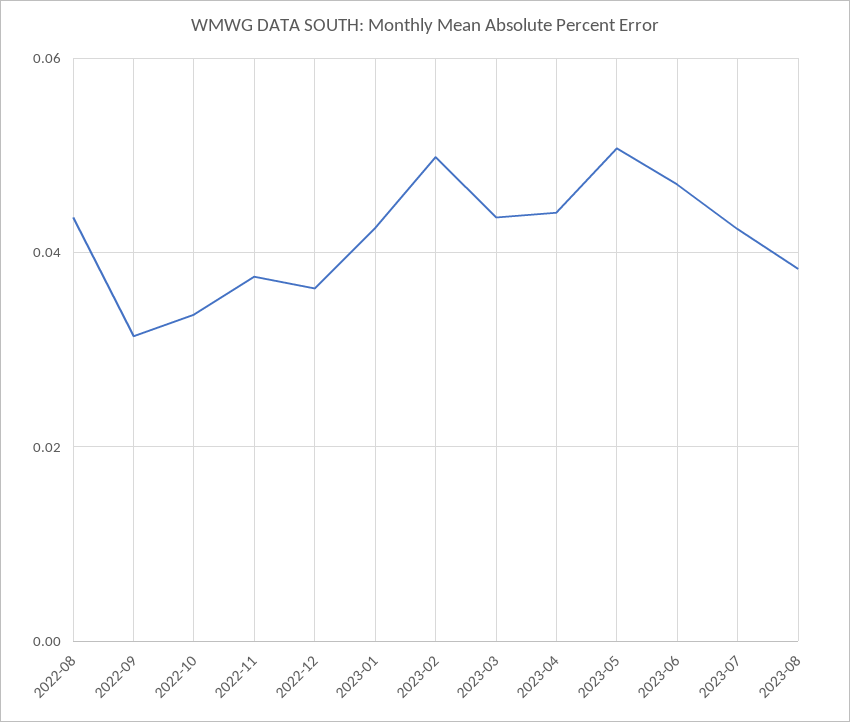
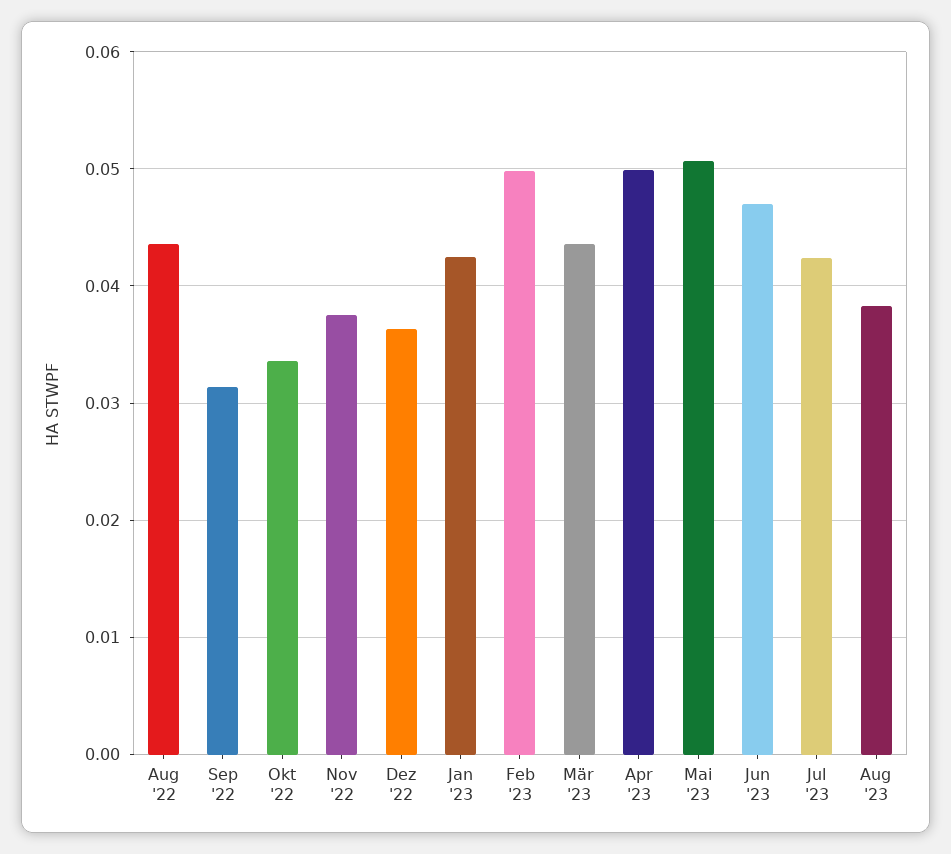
2023-04: 0.044 -> 0.05

